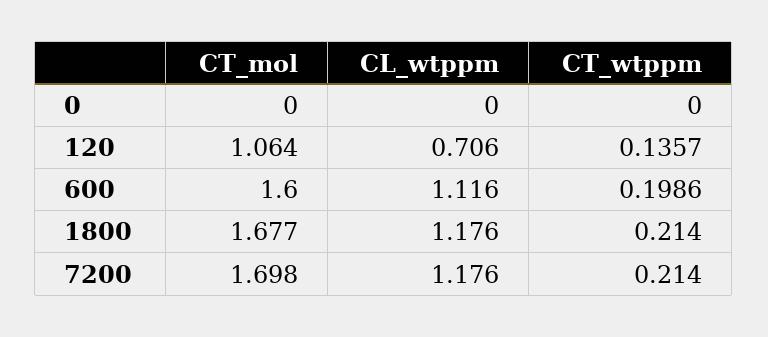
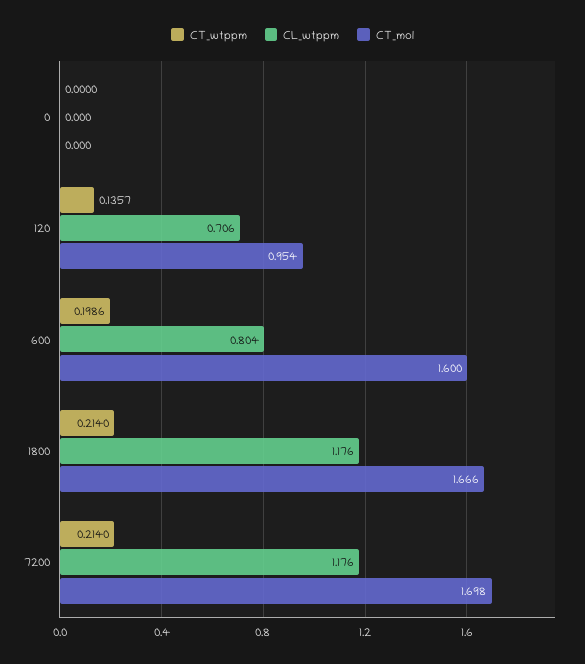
CT_mol, 120: 1.064 -> 0.954
CL_wtppm, 600: 1.116 -> 0.804
CT_mol, 1800: 1.677 -> 1.666

